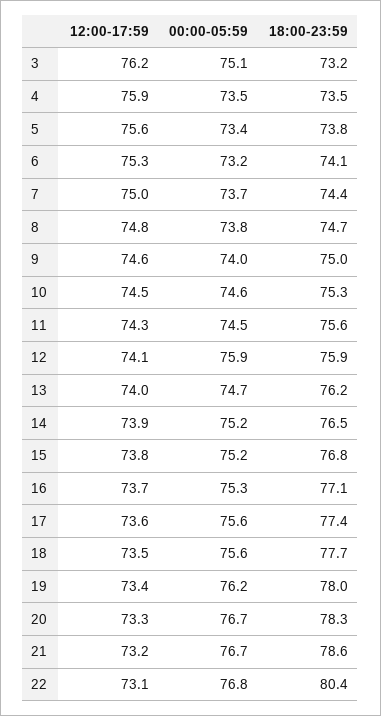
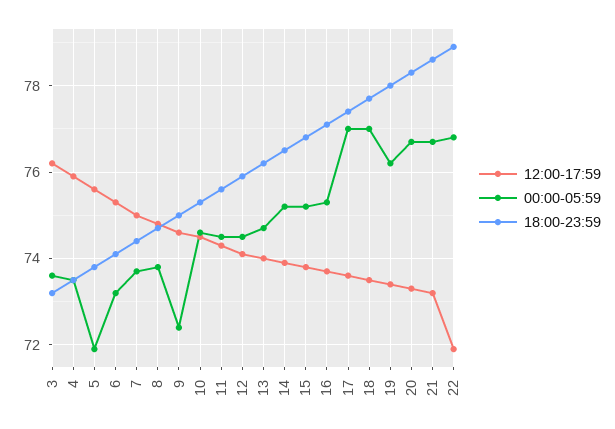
00:00-05:59, 3: 75.1 -> 73.5
00:00-05:59, 5: 73.4 -> 72
00:00-05:59, 9: 74 -> 72.5
00:00-05:59, 12: 75.9 -> 74.5
00:00-05:59, 17: 75.6 -> 77
00:00-05:59, 18: 75.6 -> 77
12:00-17:59, 22: 73.1 -> 72
18:00-23:59, 22: 80.4 -> 79

